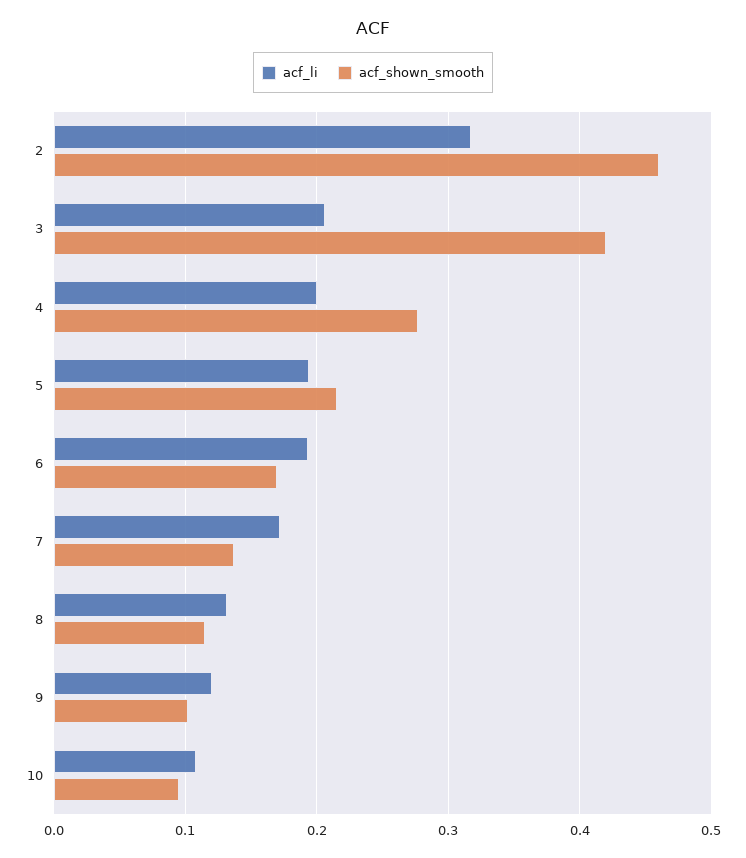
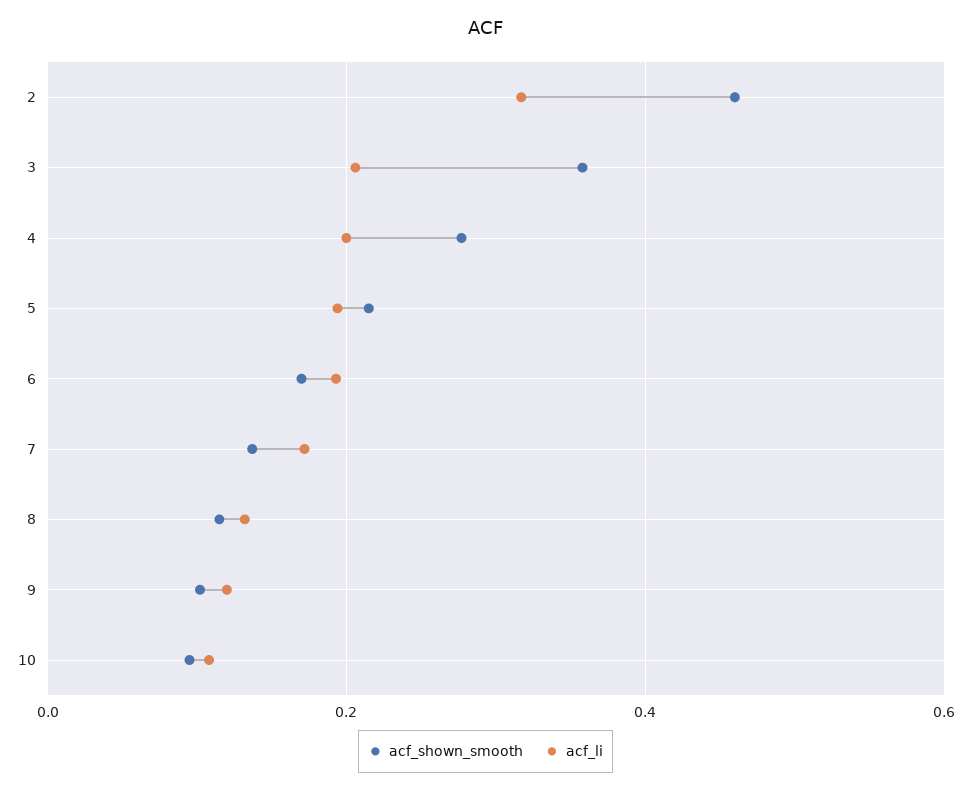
acf_shown_smooth, 3: 0.42 -> 0.36

